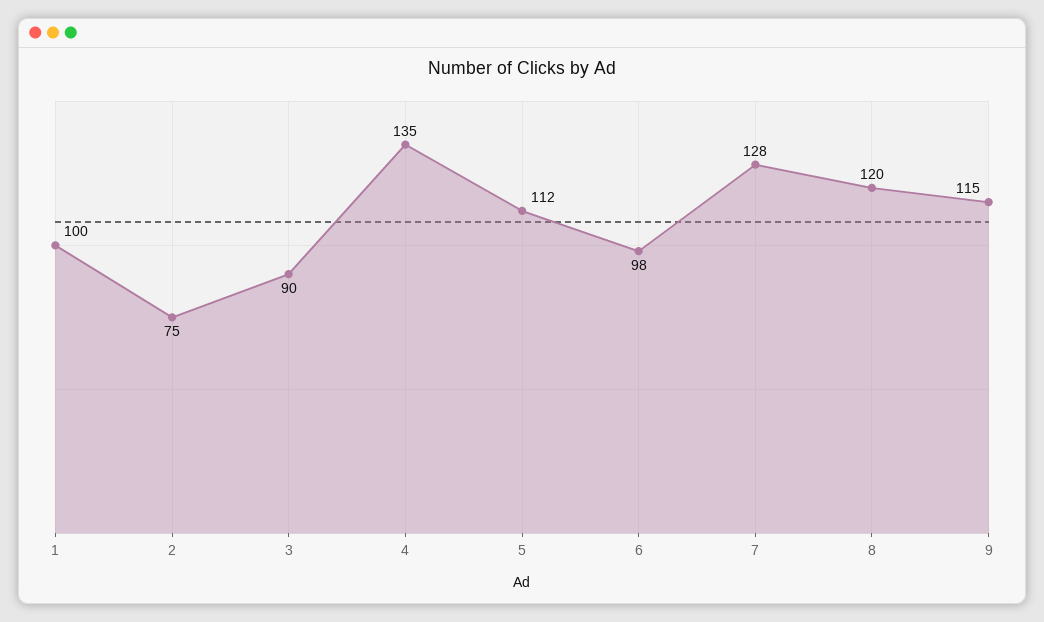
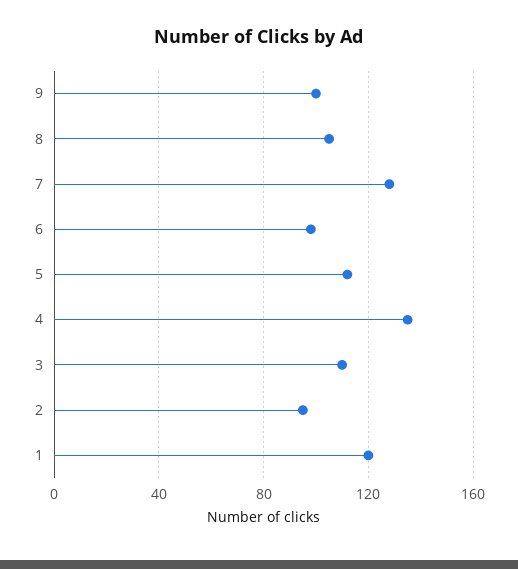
1: 100 -> 120
2: 75 -> 95
3: 90 -> 110
8: 120 -> 105
9: 115 -> 100

